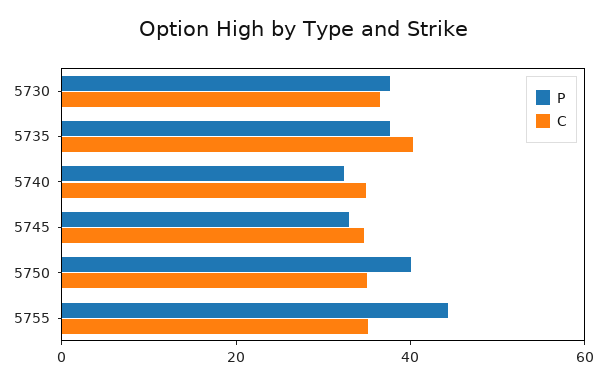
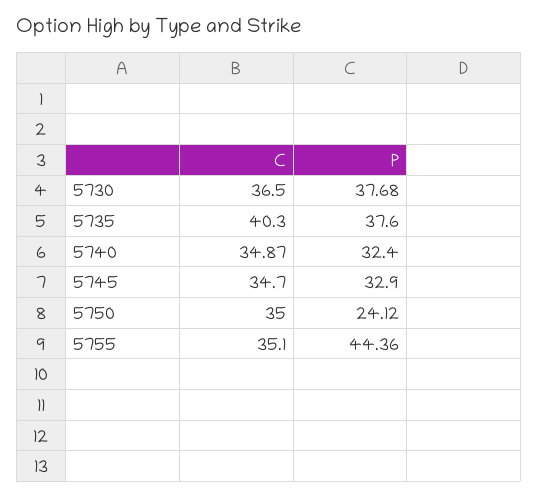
P, 5750: 40 -> 24.12

